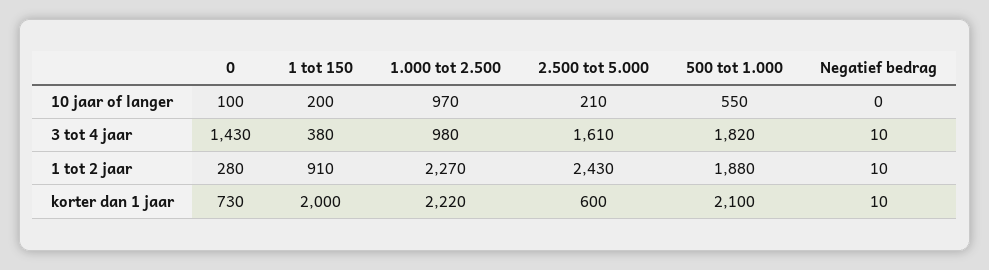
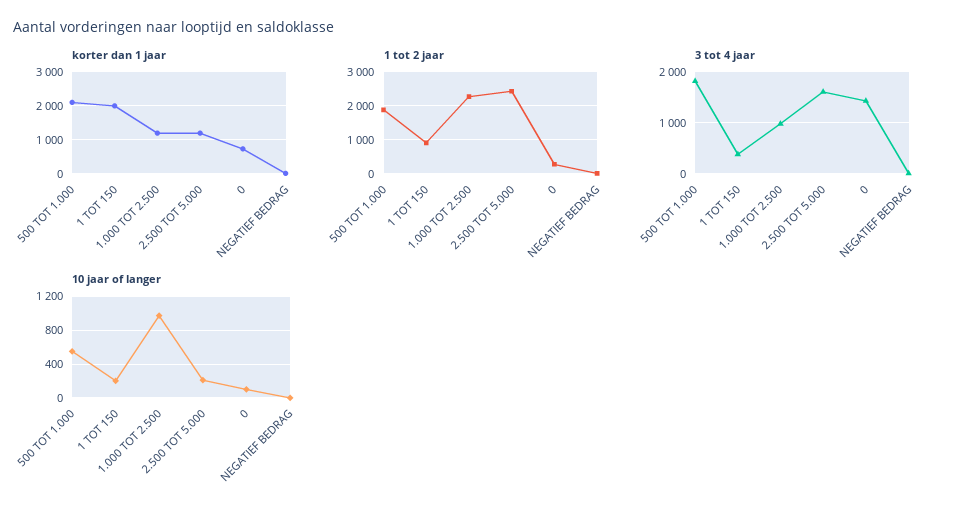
korter dan 1 jaar, 1.000 tot 2.500: 2220 -> 1200
korter dan 1 jaar, 2.500 tot 5.000: 600 -> 1200

